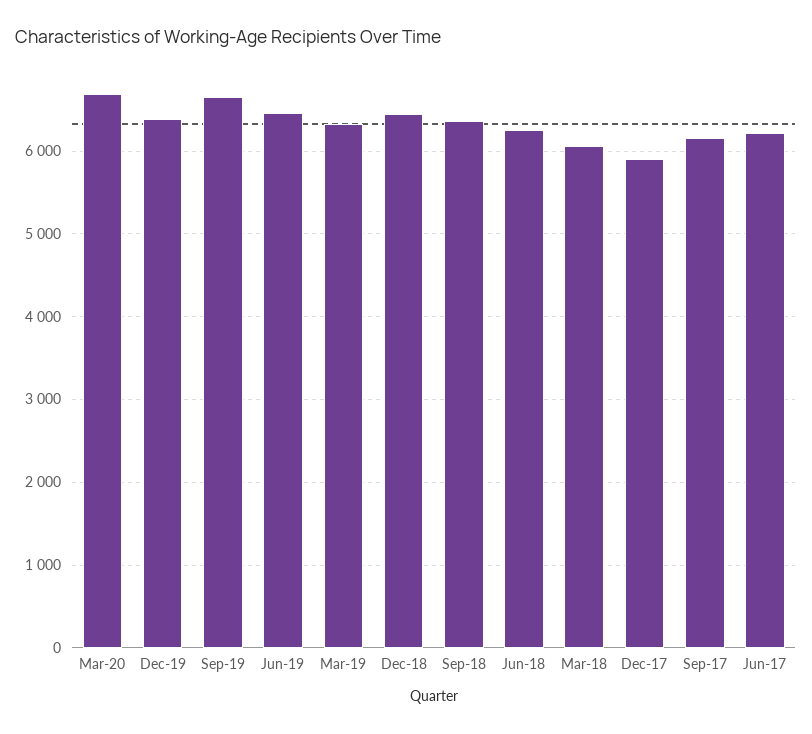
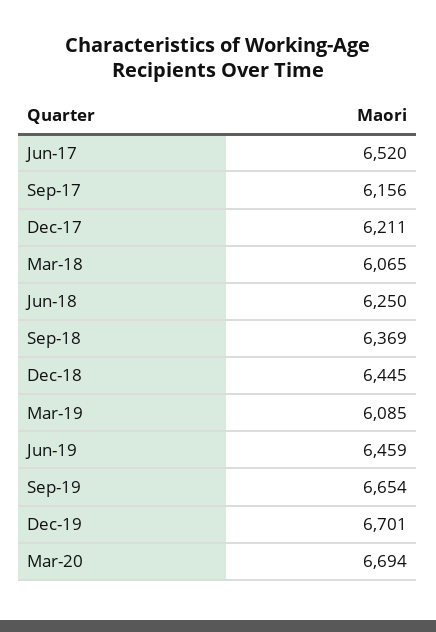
Dec-19: 6400 -> 6701
Mar-19: 6300 -> 6085
Dec-17: 5900 -> 6211
Jun-17: 6200 -> 6520

